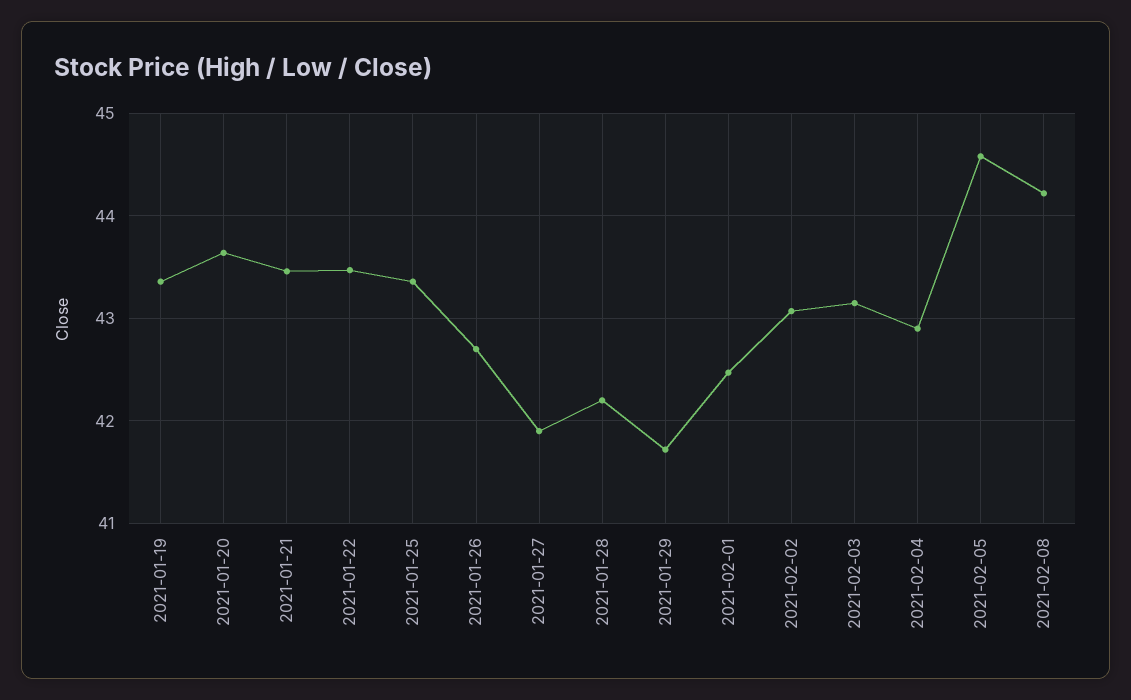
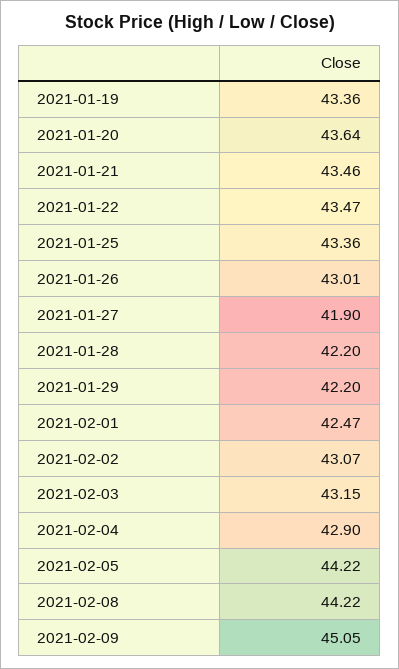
2021-01-26: 42.7 -> 43.01
2021-01-29: 41.7 -> 42.2
2021-02-05: 44.6 -> 44.22
2021-02-09: none -> 45.05

